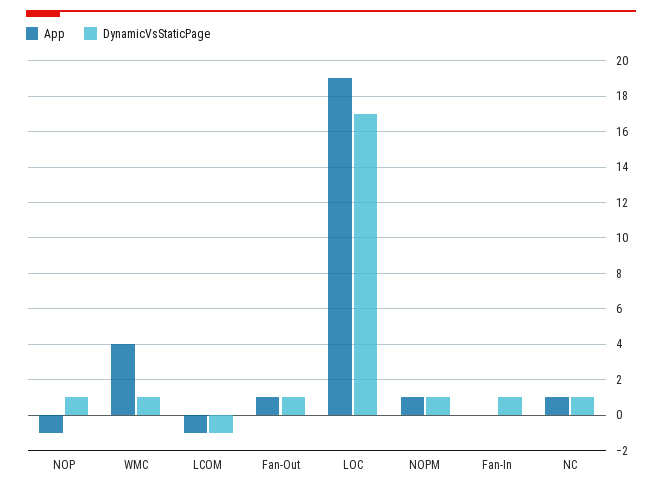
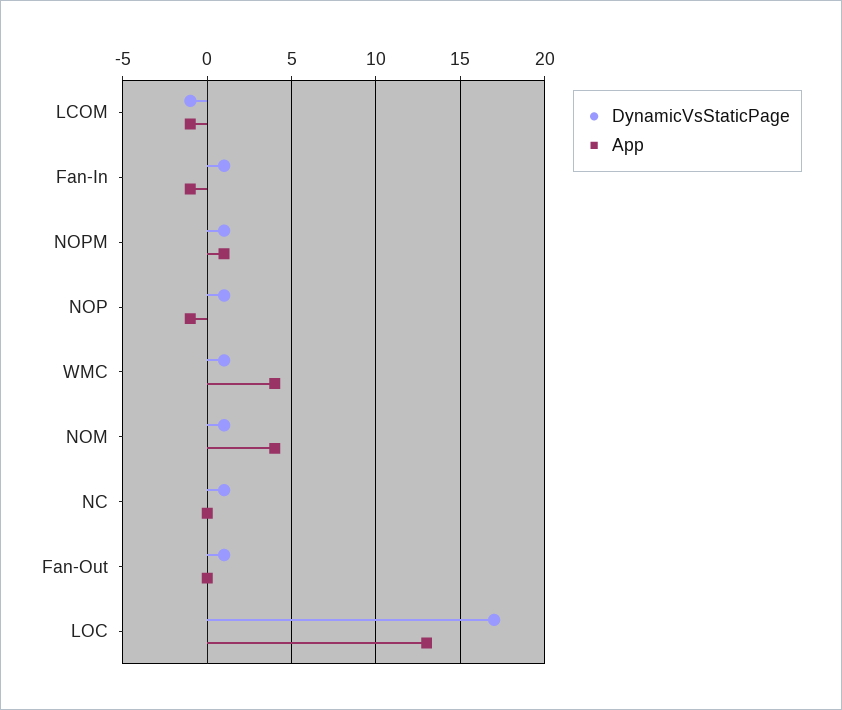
App, Fan-Out: 1 -> 0
App, LOC: 19 -> 13
App, Fan-In: 0 -> -1
App, NC: 1 -> 0
DynamicVsStaticPage, NOM: none -> 1
App, NOM: none -> 4

